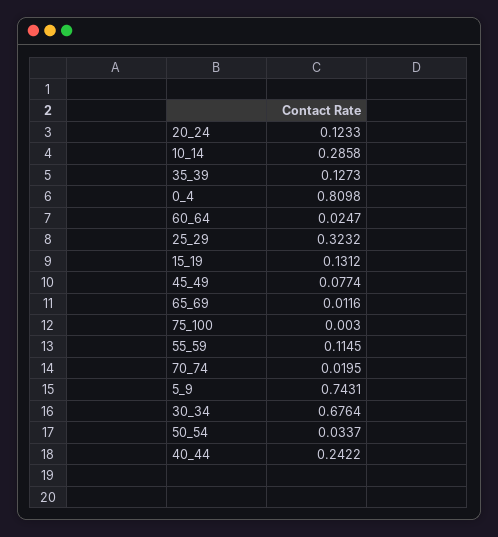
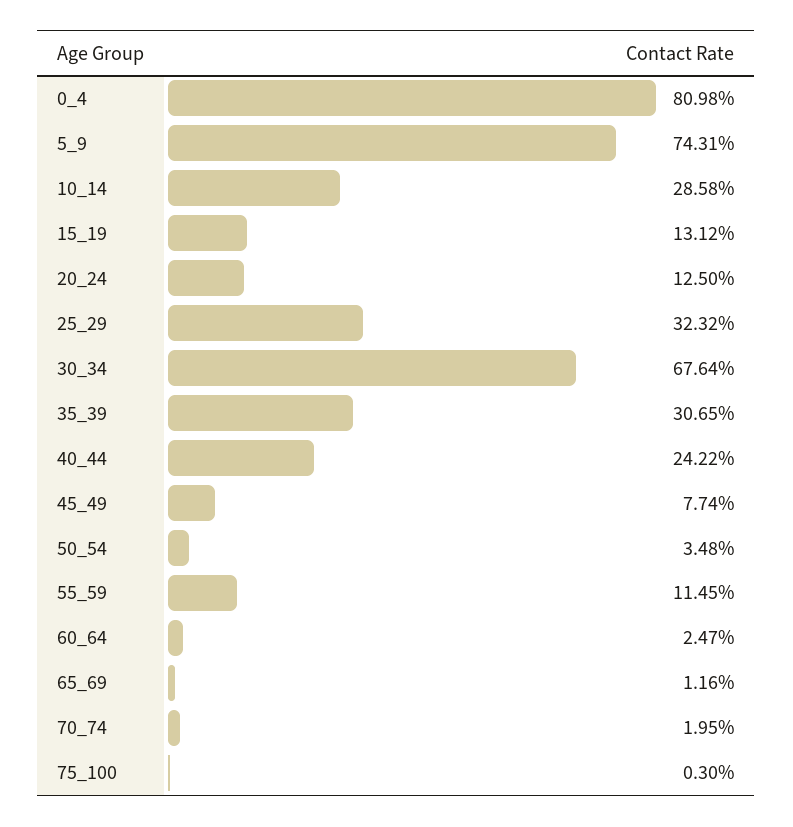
20_24: 0.1233 -> 0.125
35_39: 0.1273 -> 0.3065
50_54: 0.0337 -> 0.0348

